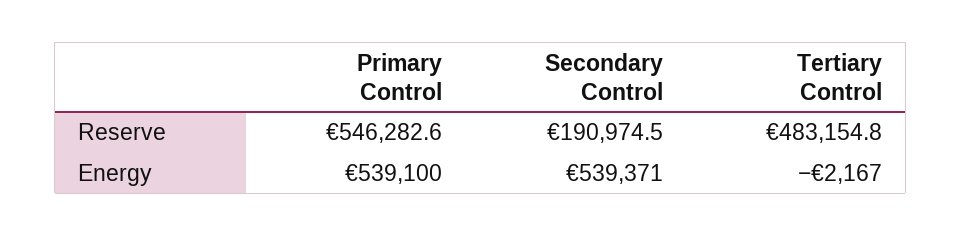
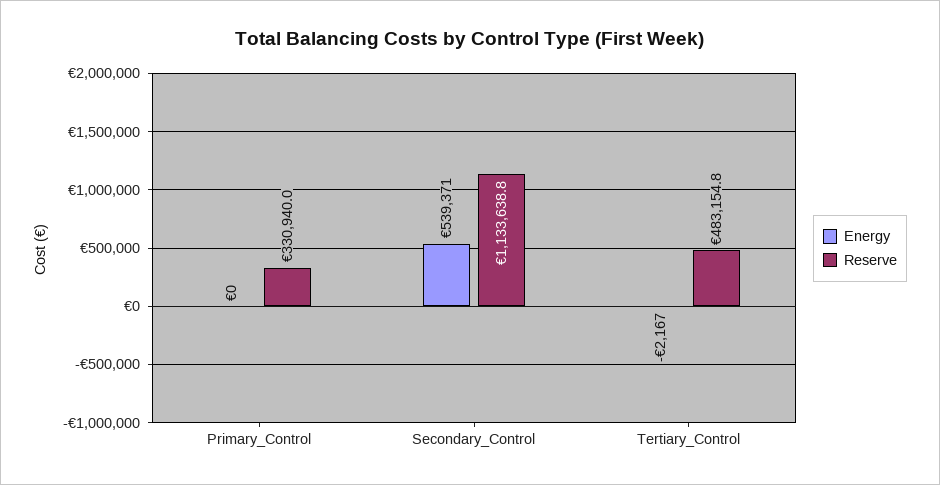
Reserve, Primary Control: 546282.6 -> 330940
Reserve, Secondary Control: 190974.5 -> 1133638.8
Energy, Primary Control: 539100 -> 0

